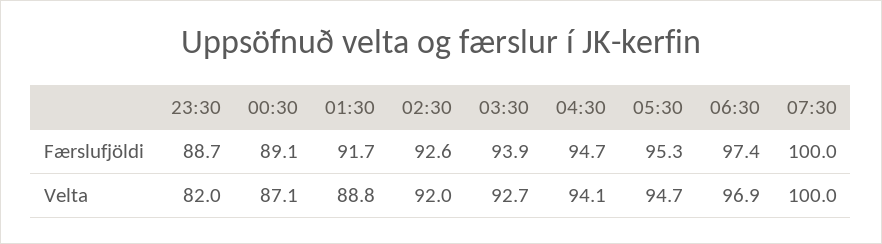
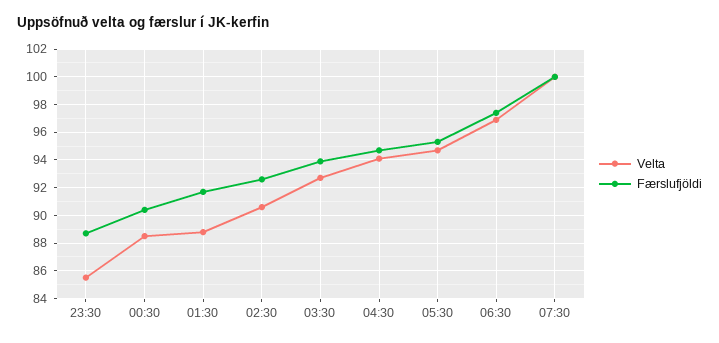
Færslufjöldi, 00:30: 89.1 -> 90.5
Velta, 23:30: 82 -> 85.5
Velta, 00:30: 87.1 -> 88.5
Velta, 02:30: 92 -> 90.5

